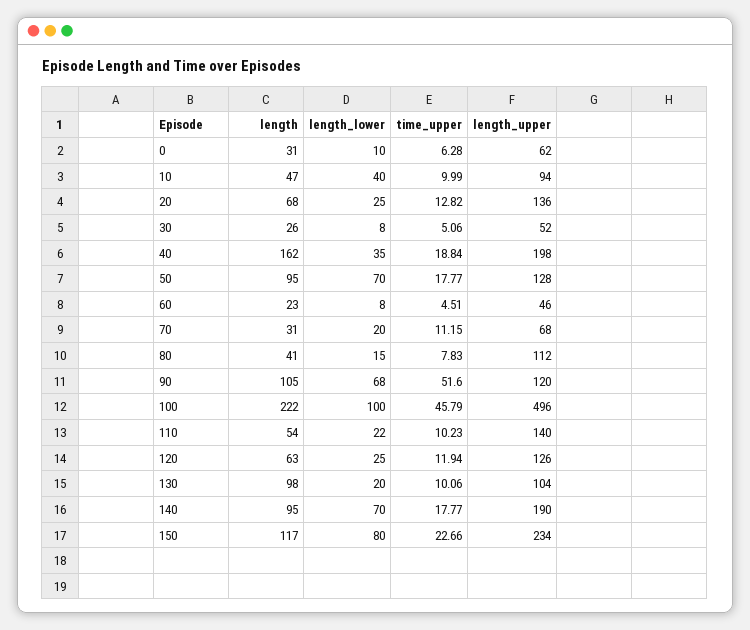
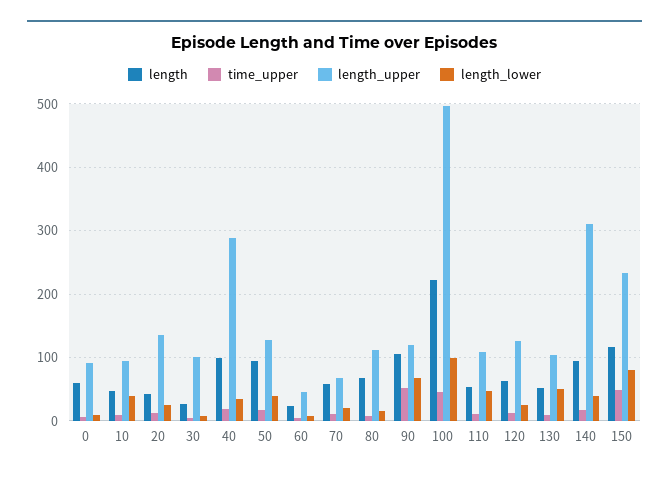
length, 0: 31 -> 60
length_upper, 0: 62 -> 90
length, 20: 68 -> 40
length_upper, 30: 52 -> 100
length, 40: 162 -> 100
length_upper, 40: 198 -> 290
length_lower, 50: 70 -> 40
length, 70: 31 -> 60
length, 80: 41 -> 70
length_lower, 110: 22 -> 50
length_upper, 110: 140 -> 110
length, 130: 98 -> 50
length_lower, 130: 20 -> 50
length_lower, 140: 70 -> 40
length_upper, 140: 190 -> 310
time_upper, 150: 22.66 -> 50

